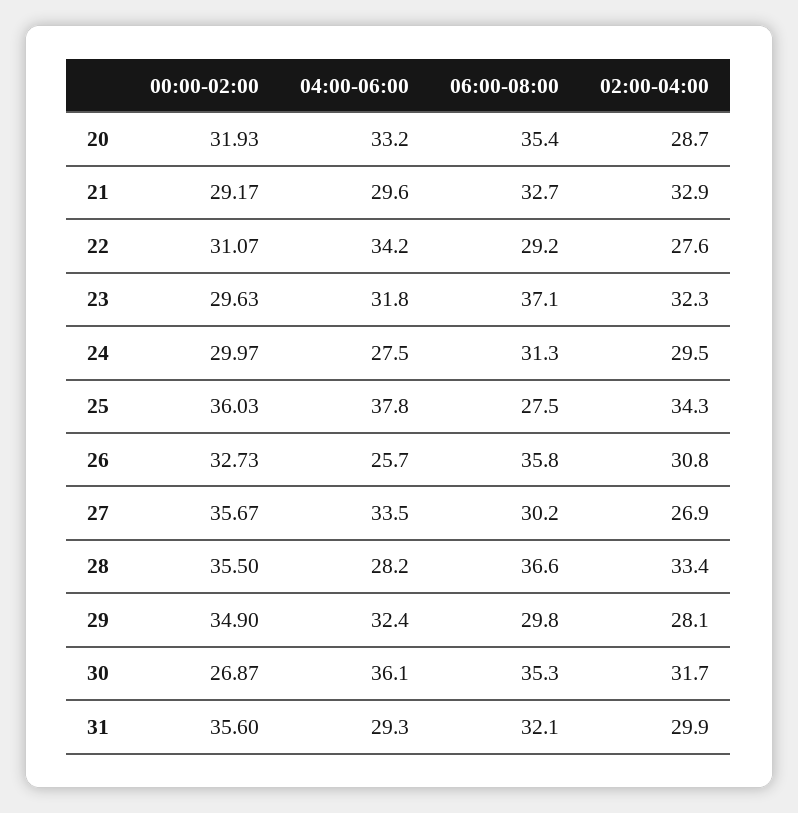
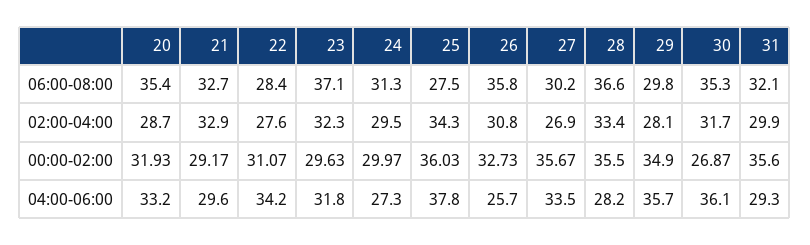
06:00-08:00, 22: 29.2 -> 28.4
04:00-06:00, 24: 27.5 -> 27.3
04:00-06:00, 29: 32.4 -> 35.7

